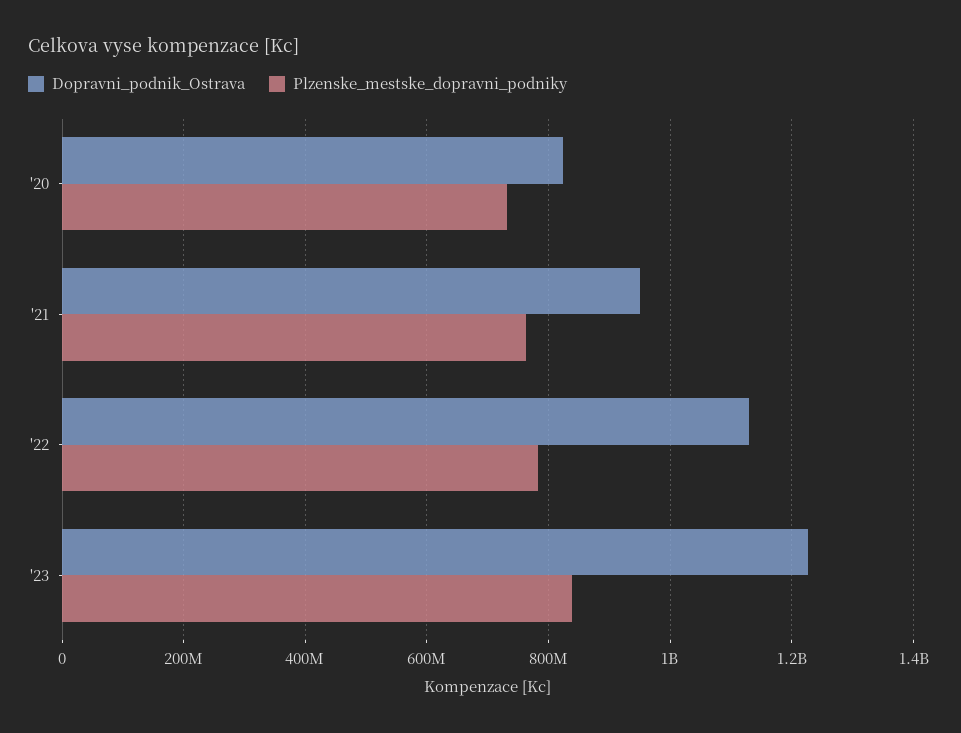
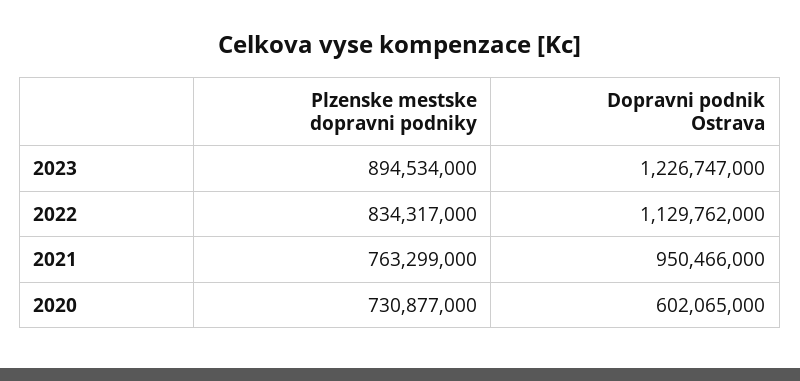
Dopravni_podnik_Ostrava, '20: 820000000 -> 602065000
Plzenske_mestske_dopravni_podniky, '22: 780000000 -> 834317000
Plzenske_mestske_dopravni_podniky, '23: 840000000 -> 894534000

